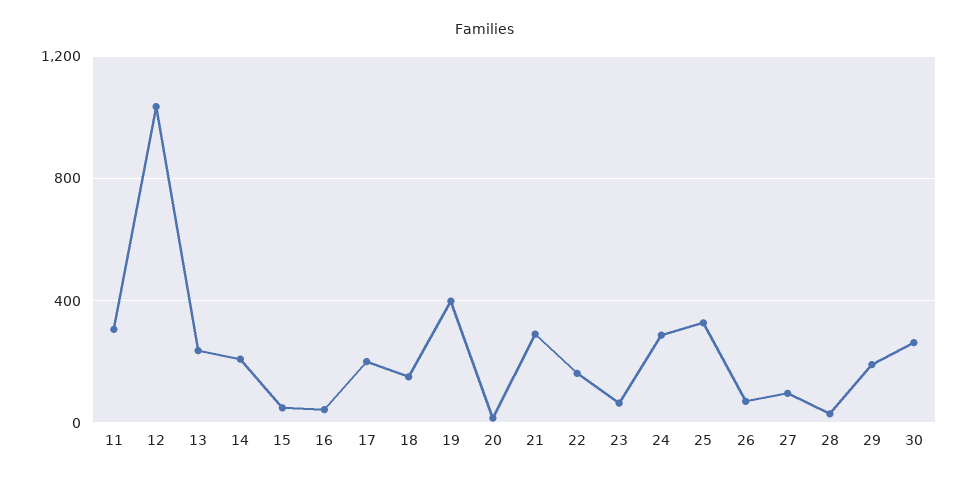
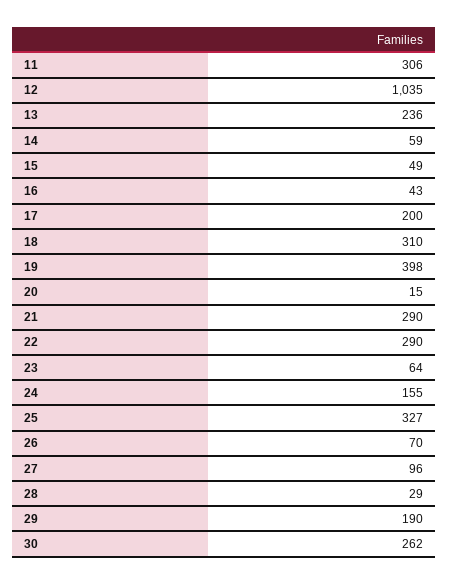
14: 200 -> 59
18: 150 -> 310
22: 150 -> 290
24: 300 -> 155

